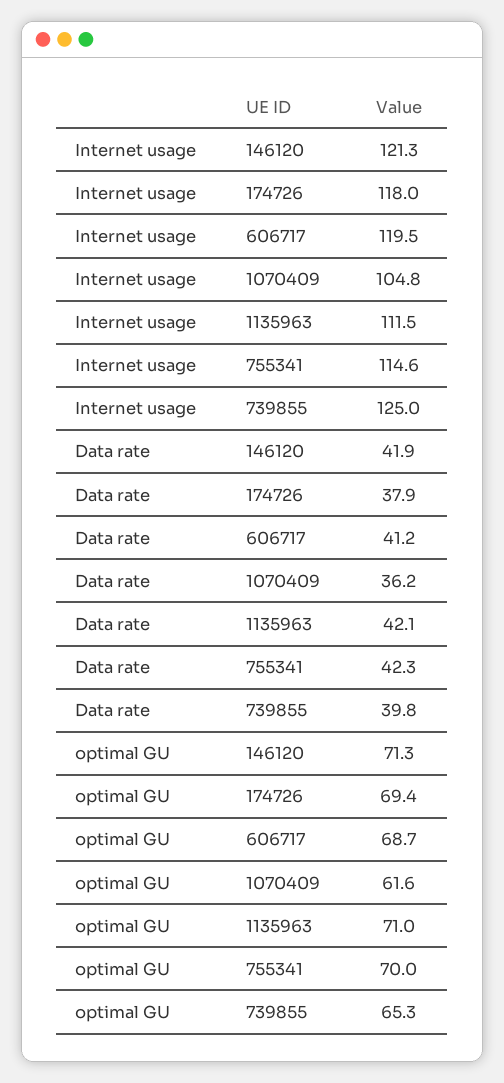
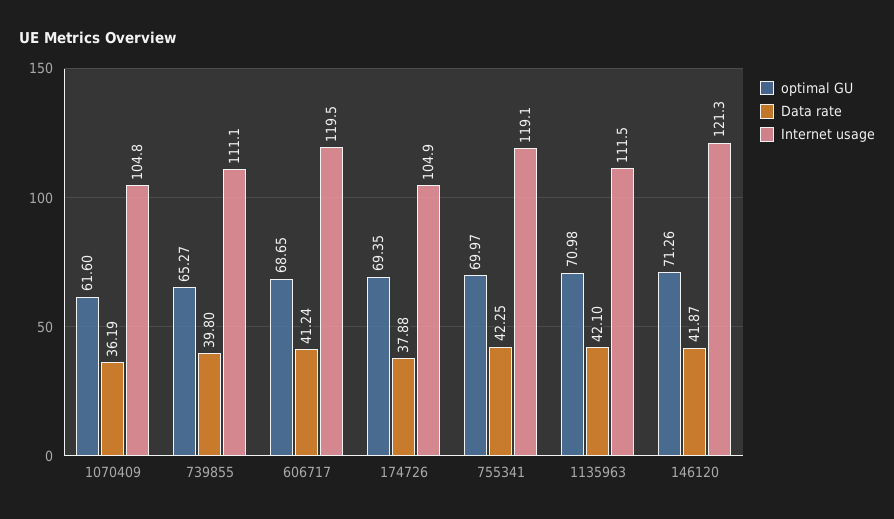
Internet usage, 174726: 118 -> 104.9
Internet usage, 755341: 114.6 -> 119.1
Internet usage, 739855: 125 -> 111.1

